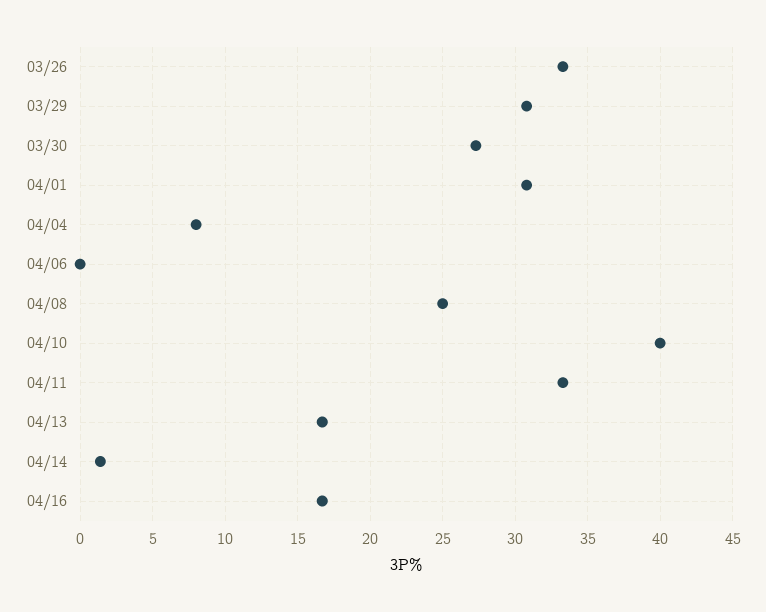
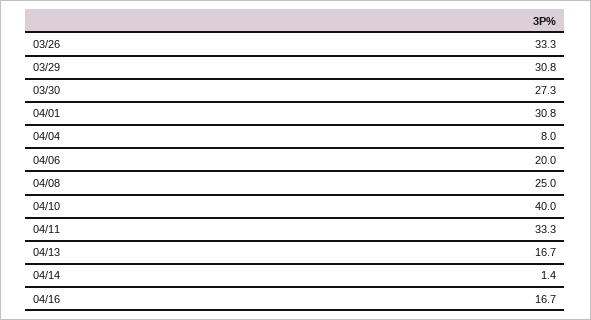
04/06: 0 -> 20

